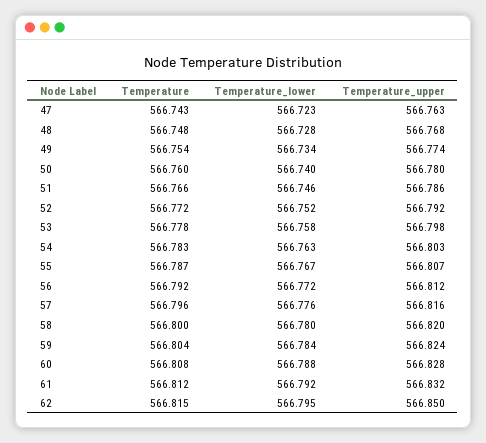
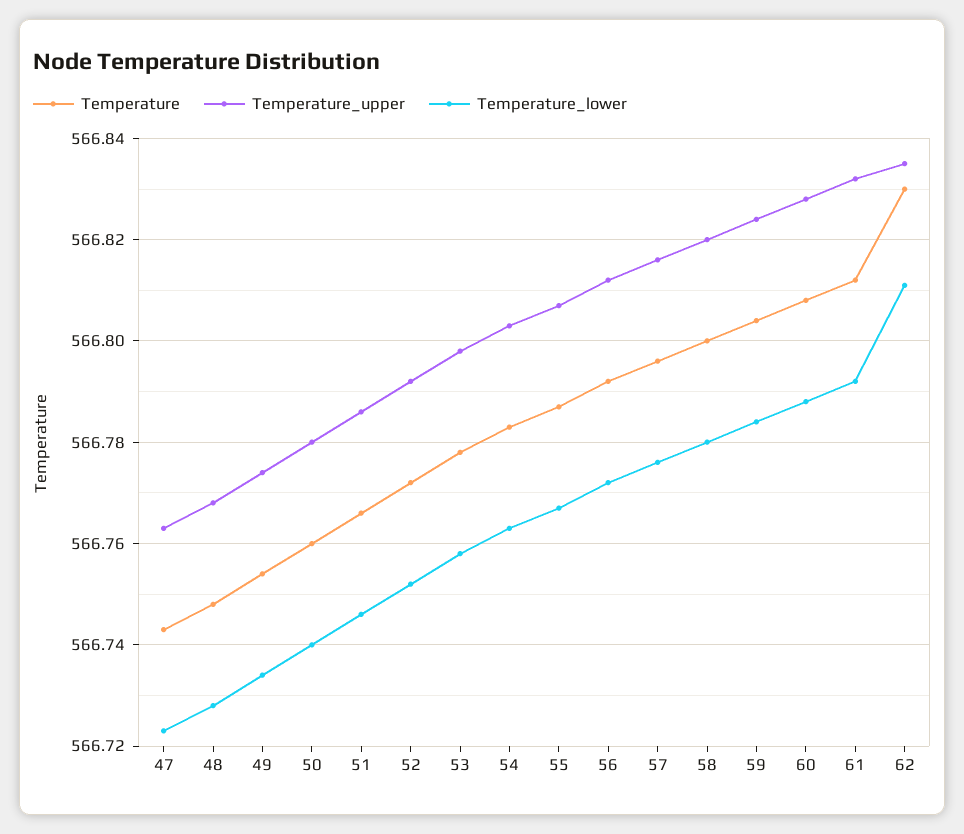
Temperature, 62: 566.815 -> 566.83
Temperature_lower, 62: 566.795 -> 566.81
Temperature_upper, 62: 566.85 -> 566.835

